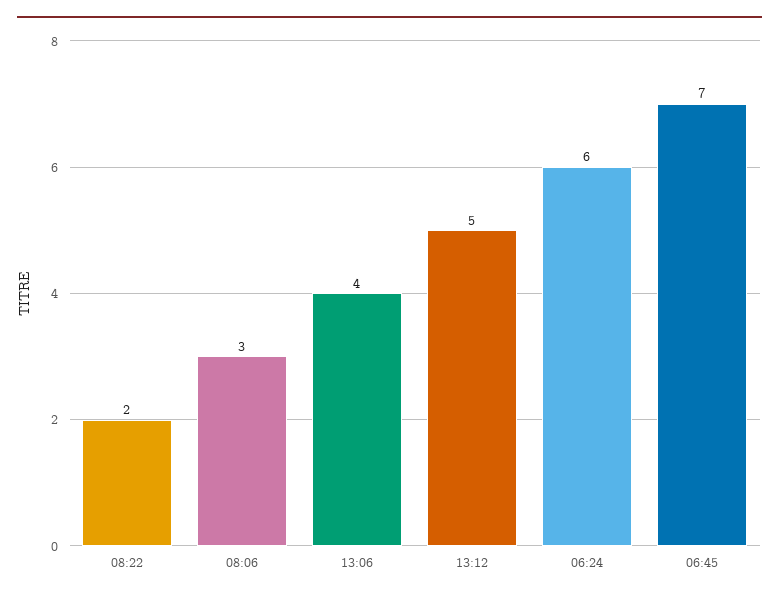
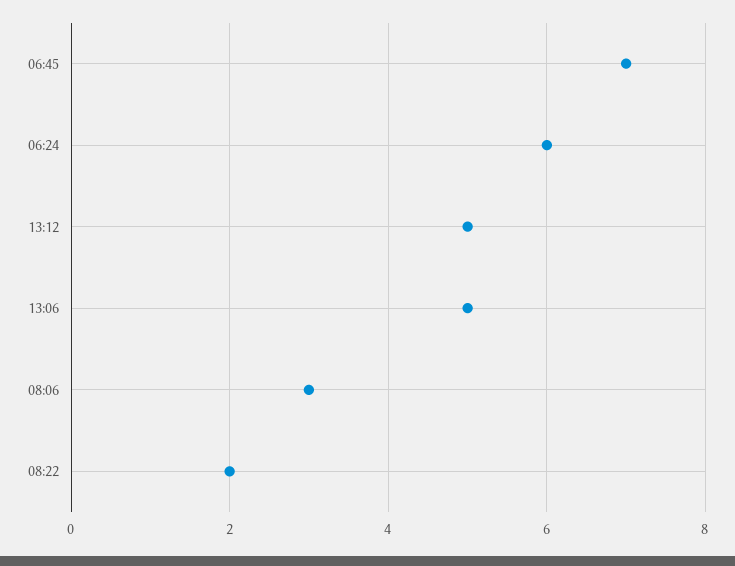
13:06: 4 -> 5

